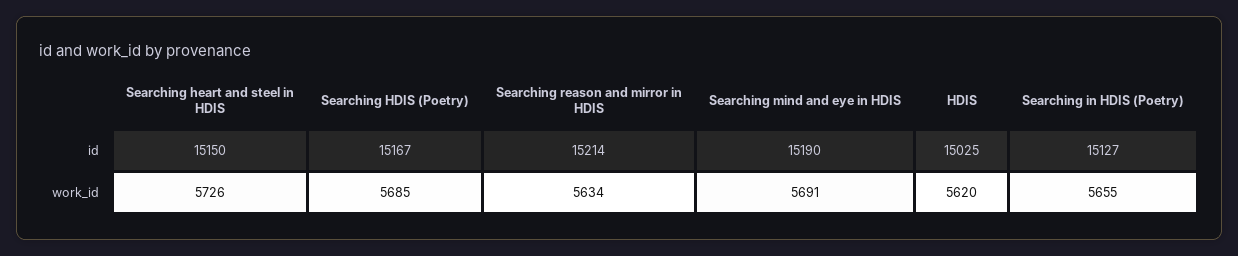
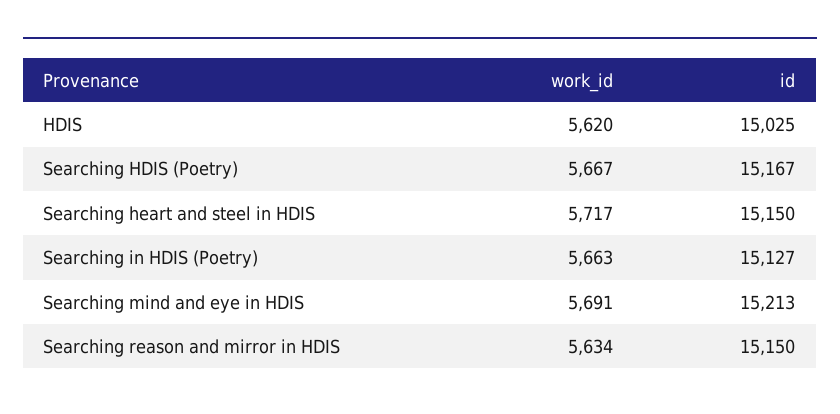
Searching reason and mirror in HDIS, id: 15214 -> 15150
Searching mind and eye in HDIS, id: 15190 -> 15213
Searching heart and steel in HDIS, work_id: 5726 -> 5717
Searching HDIS (Poetry), work_id: 5685 -> 5667
Searching in HDIS (Poetry), work_id: 5655 -> 5663

